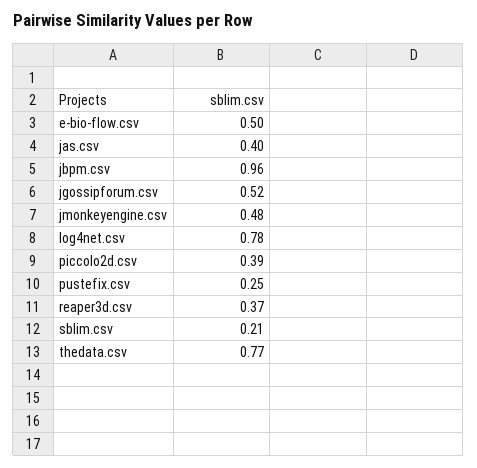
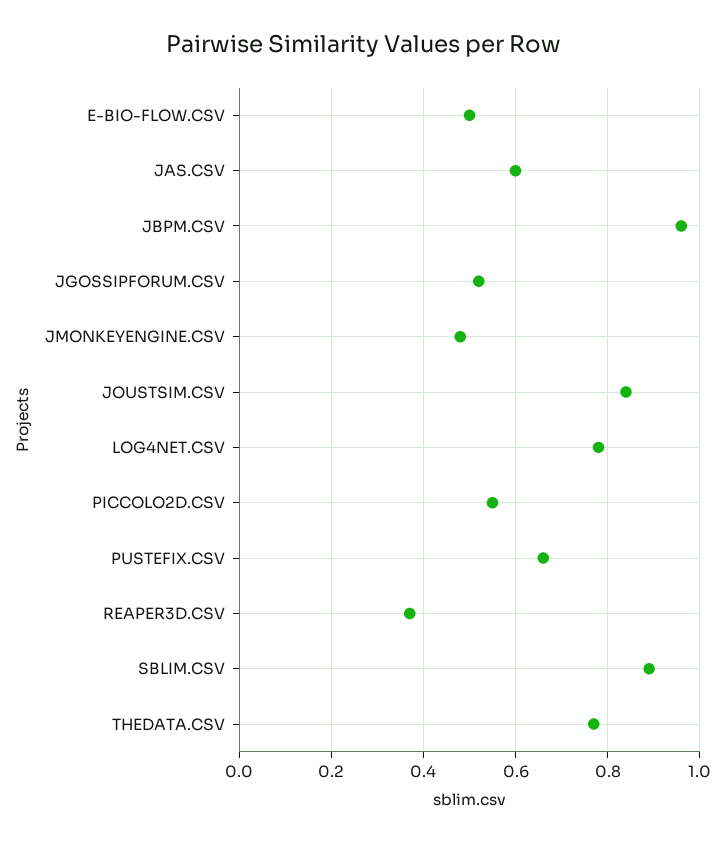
jas.csv: 0.4 -> 0.6
piccolo2d.csv: 0.39 -> 0.55
pustefix.csv: 0.25 -> 0.65
sblim.csv: 0.21 -> 0.9
JOUSTSIM.CSV: none -> 0.85

